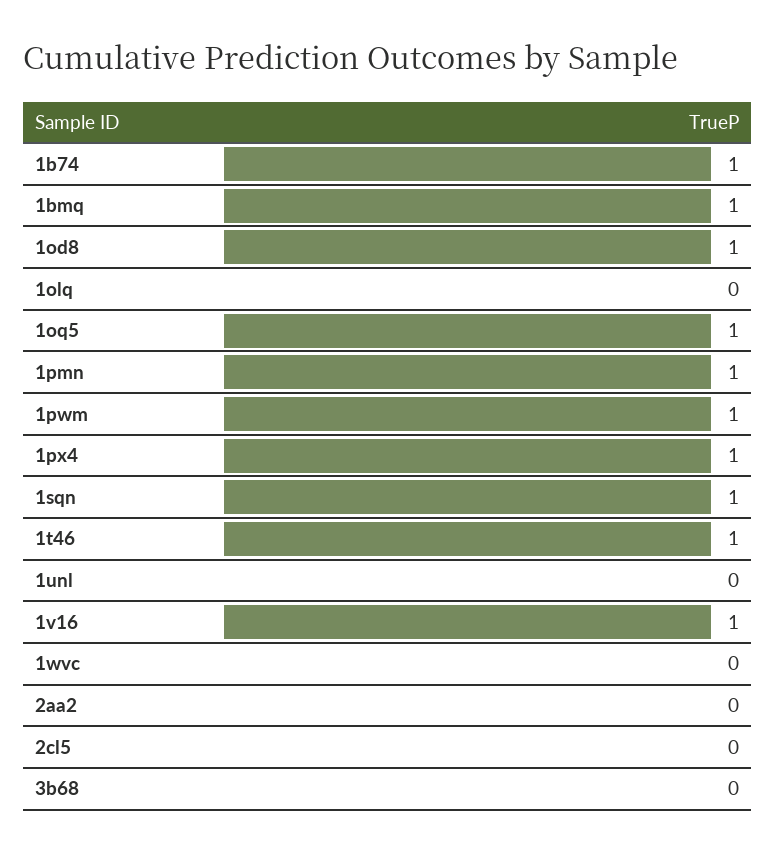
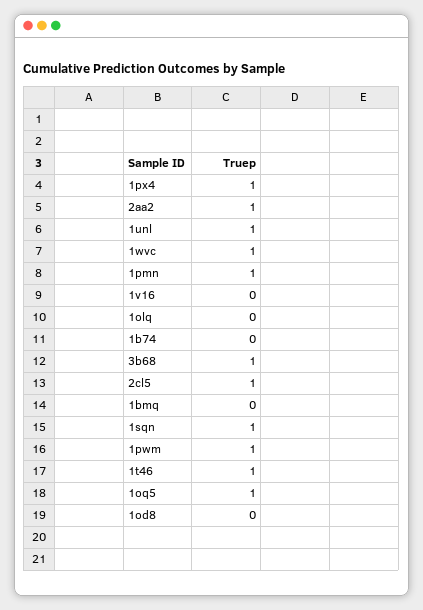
1b74: 1 -> 0
1bmq: 1 -> 0
1od8: 1 -> 0
1unl: 0 -> 1
1v16: 1 -> 0
1wvc: 0 -> 1
2aa2: 0 -> 1
2cl5: 0 -> 1
3b68: 0 -> 1

